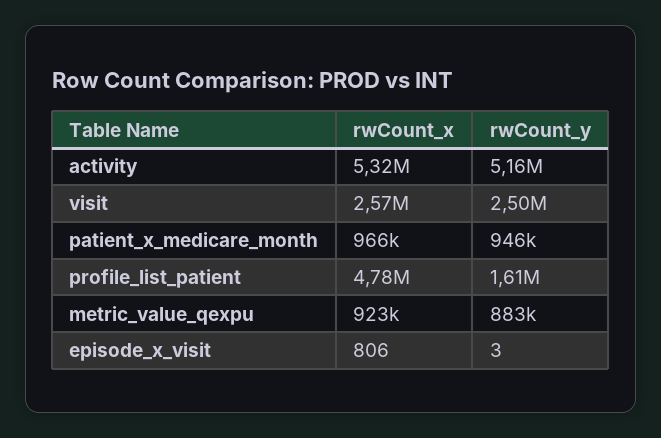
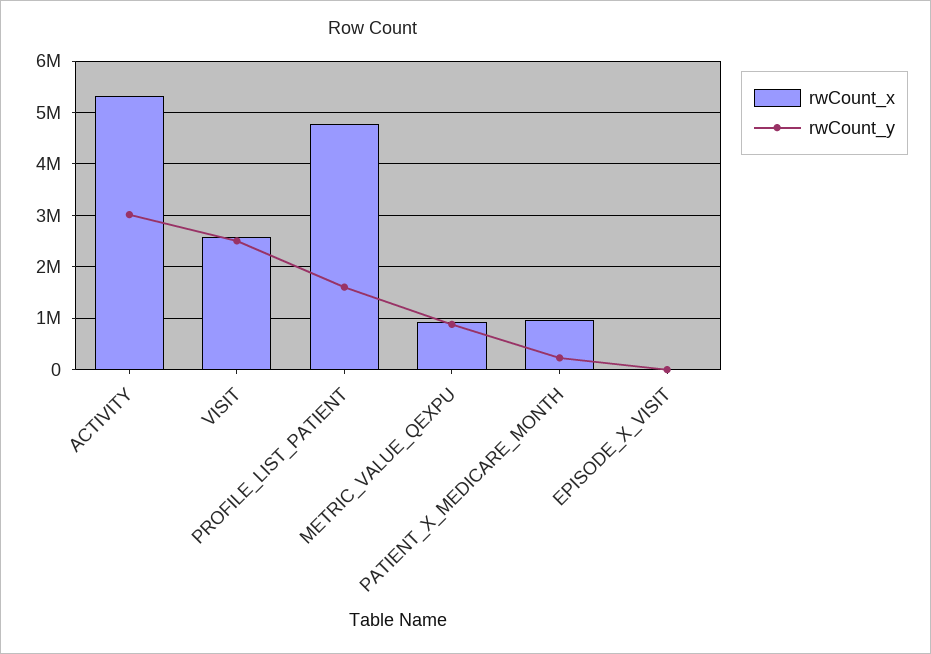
rwCount_y, activity: 5160000 -> 3000000
rwCount_y, patient_x_medicare_month: 946000 -> 200000

